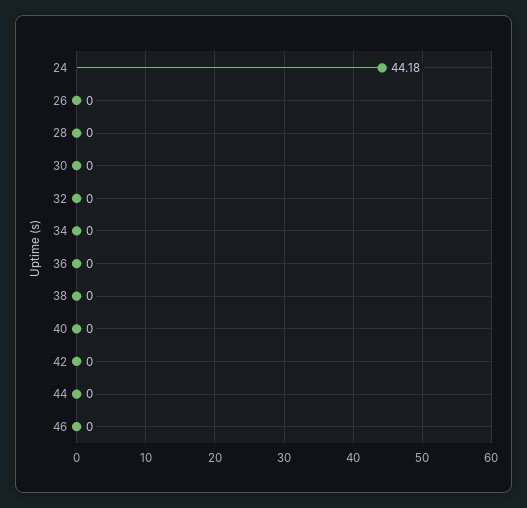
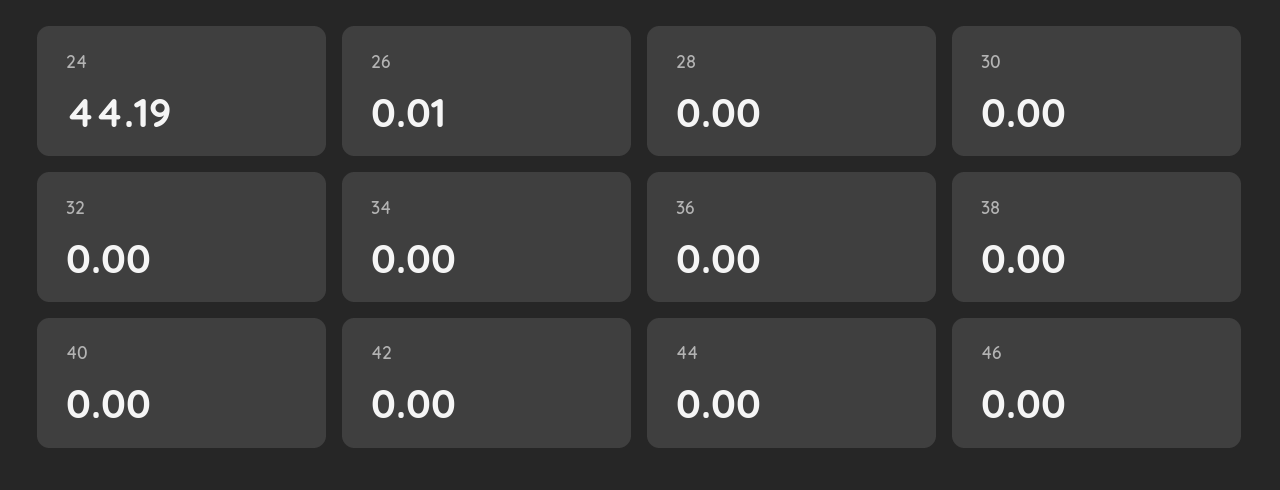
24: 44.18 -> 44.19
26: 0 -> 0.01

